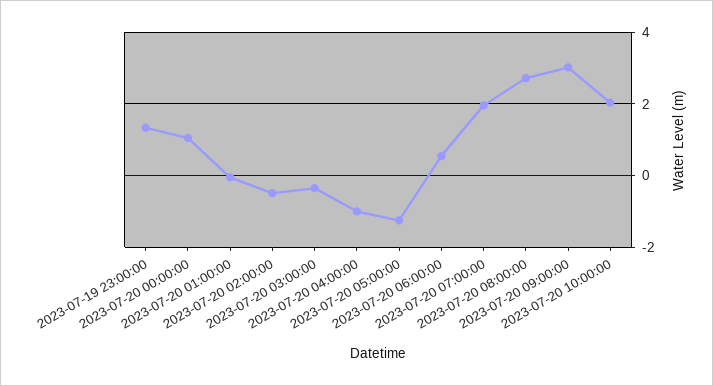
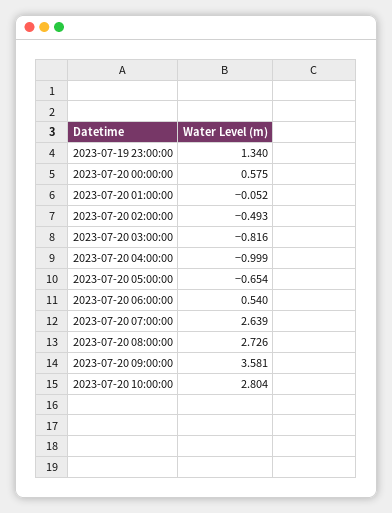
2023-07-20 00:00:00: 1 -> 0.575
2023-07-20 03:00:00: -0.4 -> -0.816
2023-07-20 05:00:00: -1.2 -> -0.654
2023-07-20 07:00:00: 2 -> 2.639
2023-07-20 09:00:00: 3 -> 3.581
2023-07-20 10:00:00: 2 -> 2.804

